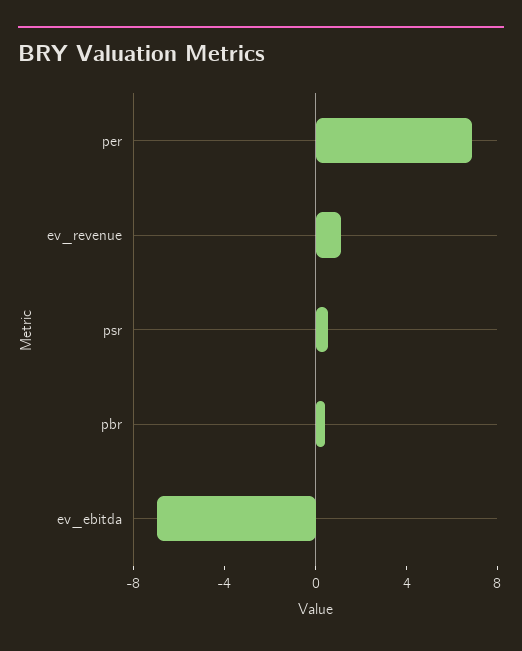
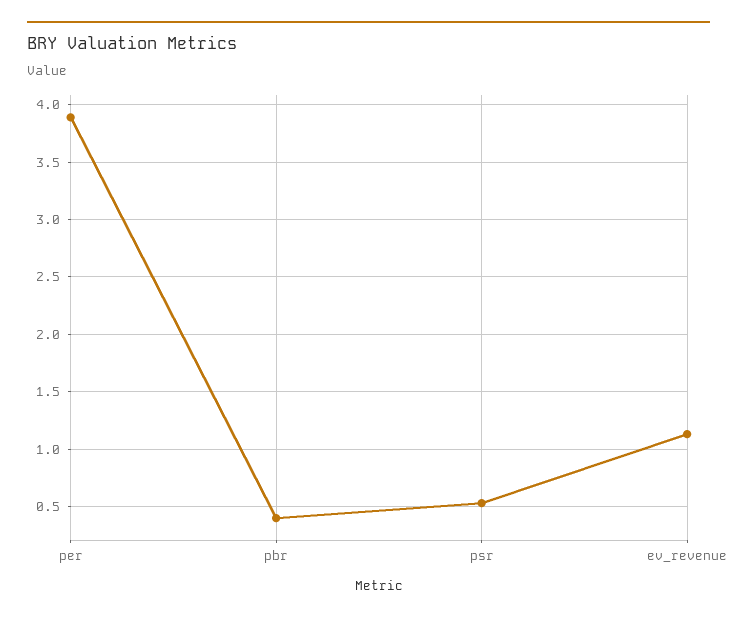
per: 7 -> 3.9
ev_ebitda: -7 -> none

